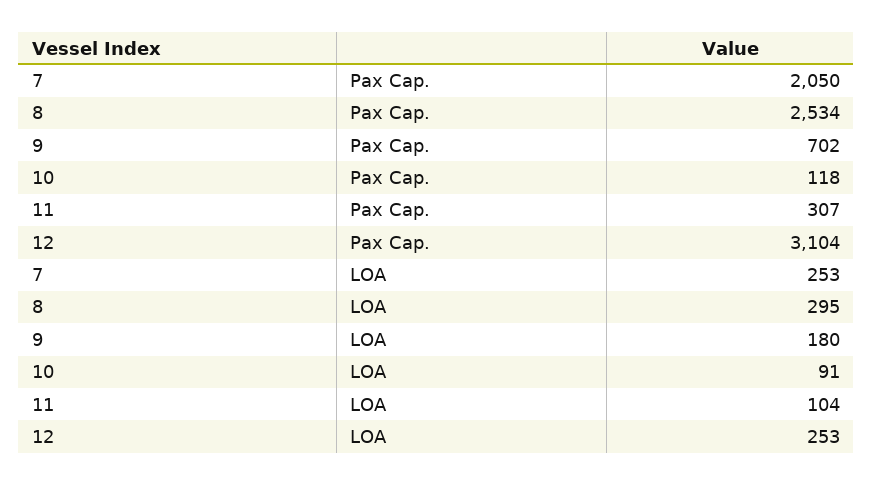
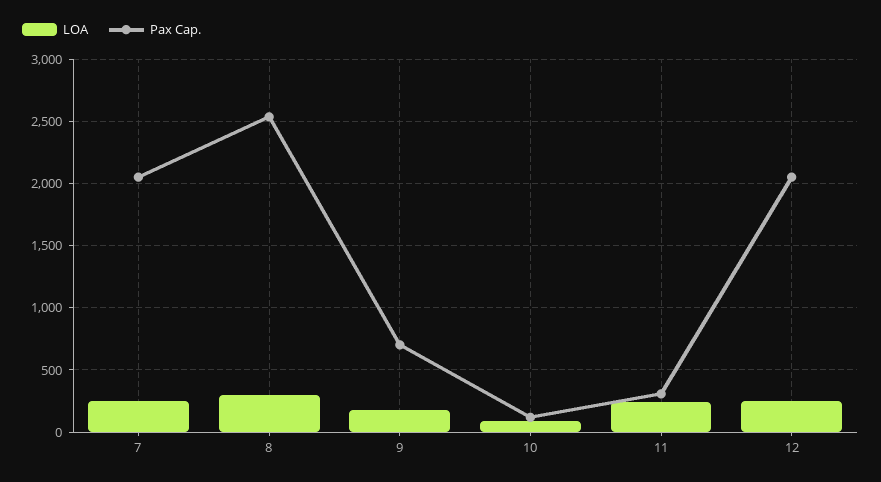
Pax Cap., 12: 3104 -> 2050
LOA, 11: 104 -> 250

